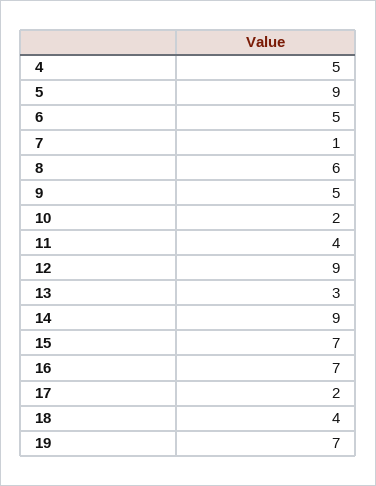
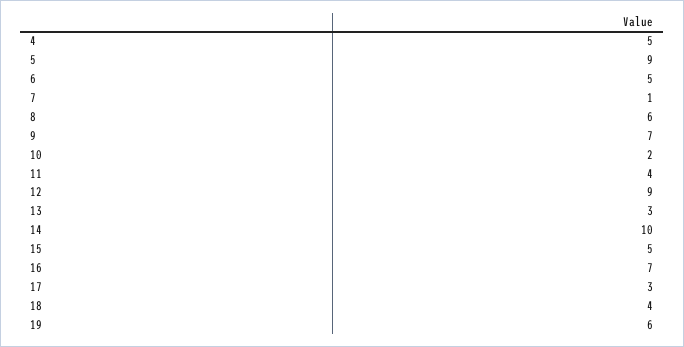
9: 5 -> 7
14: 9 -> 10
15: 7 -> 5
17: 2 -> 3
19: 7 -> 6

